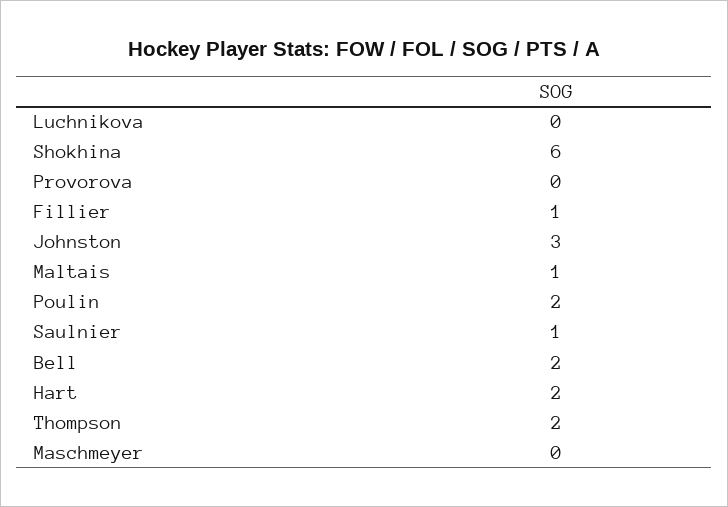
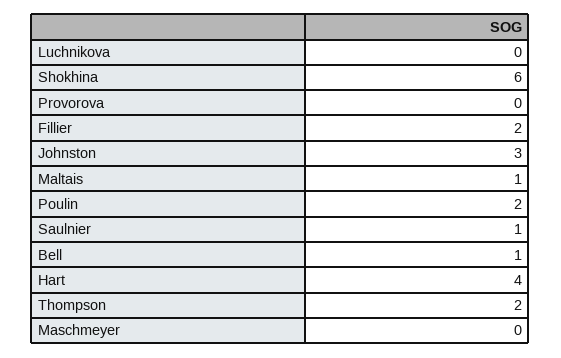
Fillier: 1 -> 2
Bell: 2 -> 1
Hart: 2 -> 4

